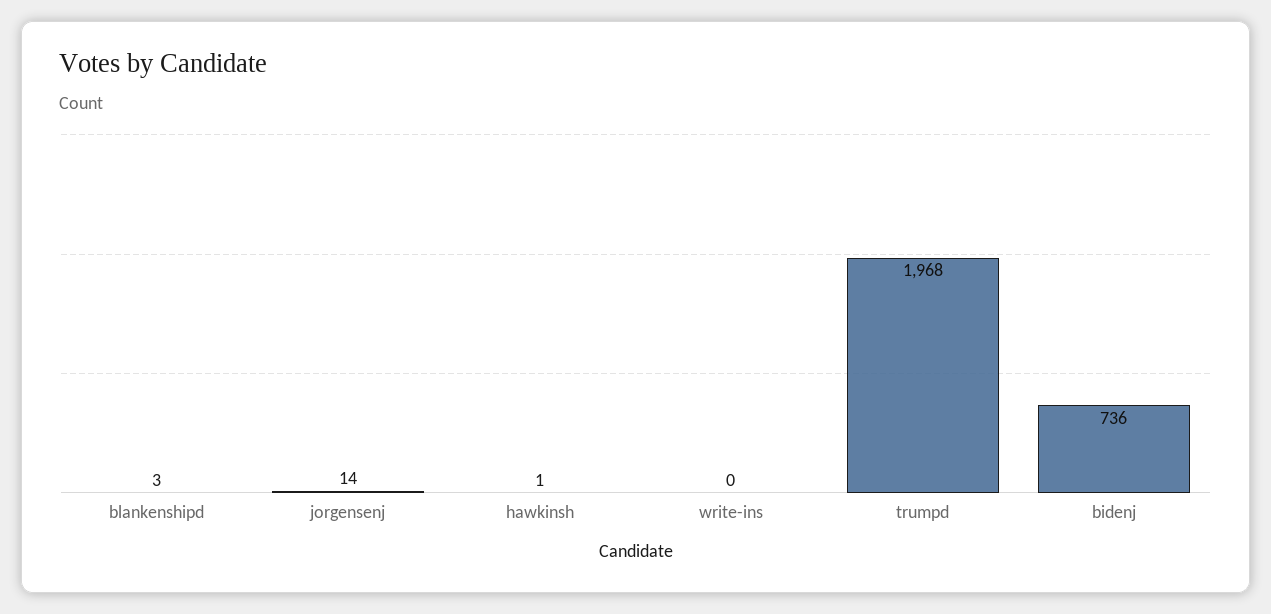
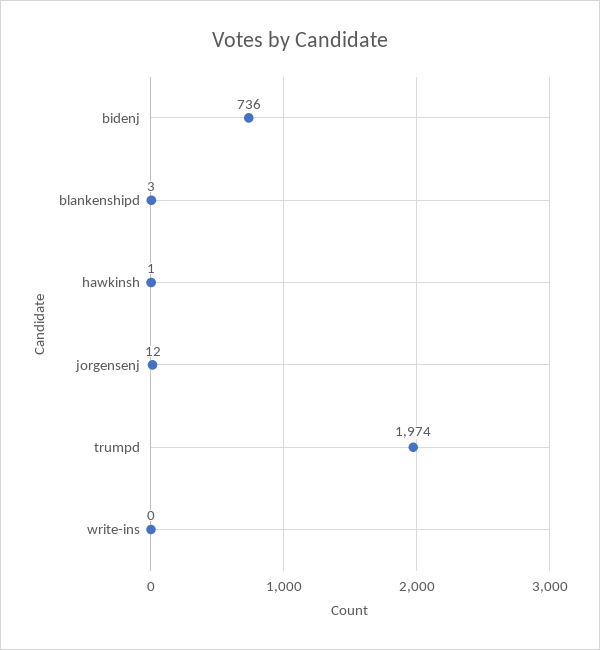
jorgensenj: 14 -> 12
trumpd: 1968 -> 1974

